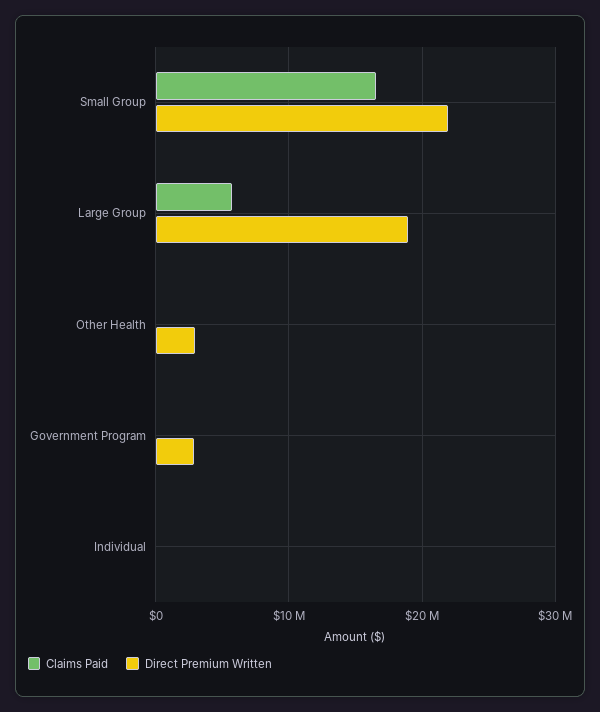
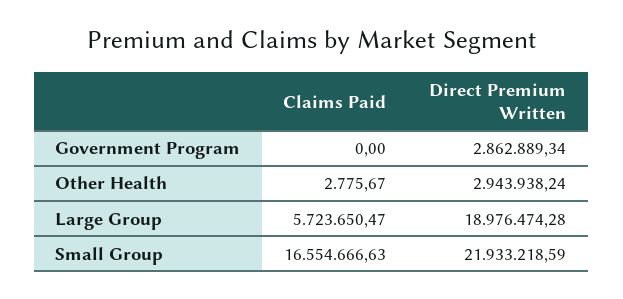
Claims Paid, Individual: 0 -> none
Direct Premium Written, Individual: 0 -> none

